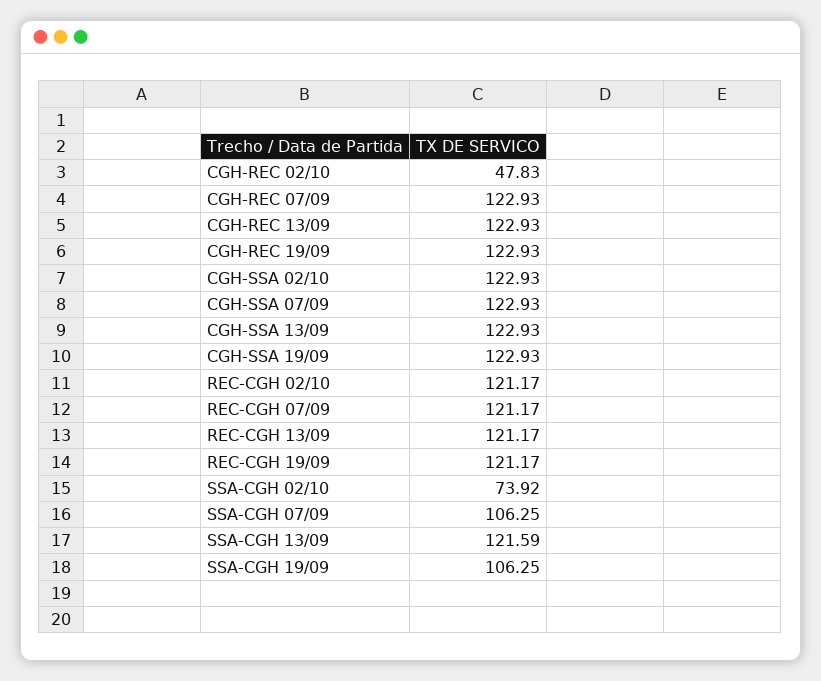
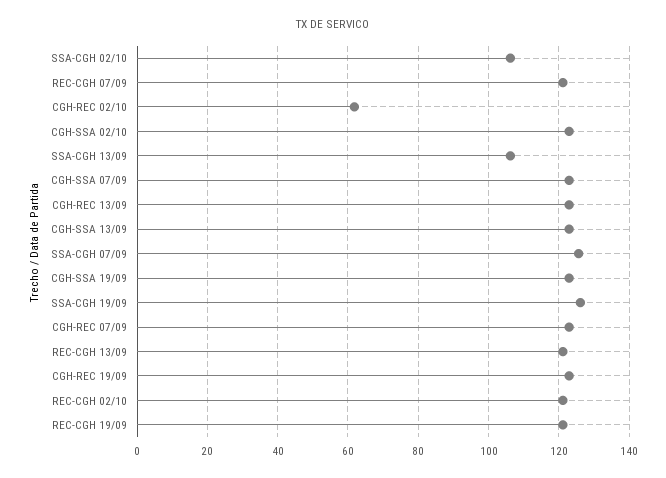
CGH-REC 02/10: 47.83 -> 62
SSA-CGH 02/10: 73.92 -> 106
SSA-CGH 07/09: 106.25 -> 126
SSA-CGH 13/09: 121.59 -> 106
SSA-CGH 19/09: 106.25 -> 126

